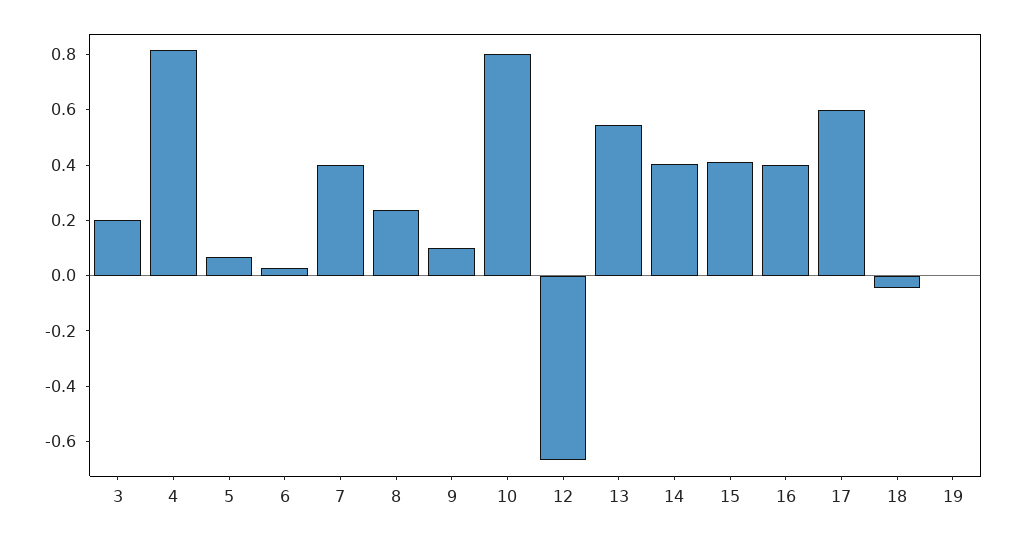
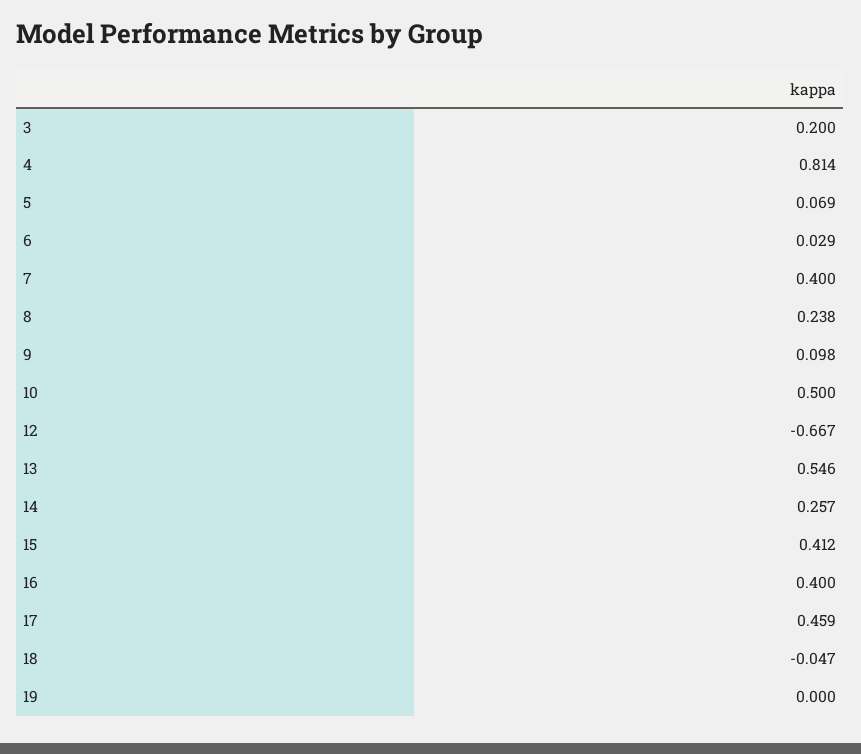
10: 0.8 -> 0.5
14: 0.4 -> 0.257
17: 0.6 -> 0.459

